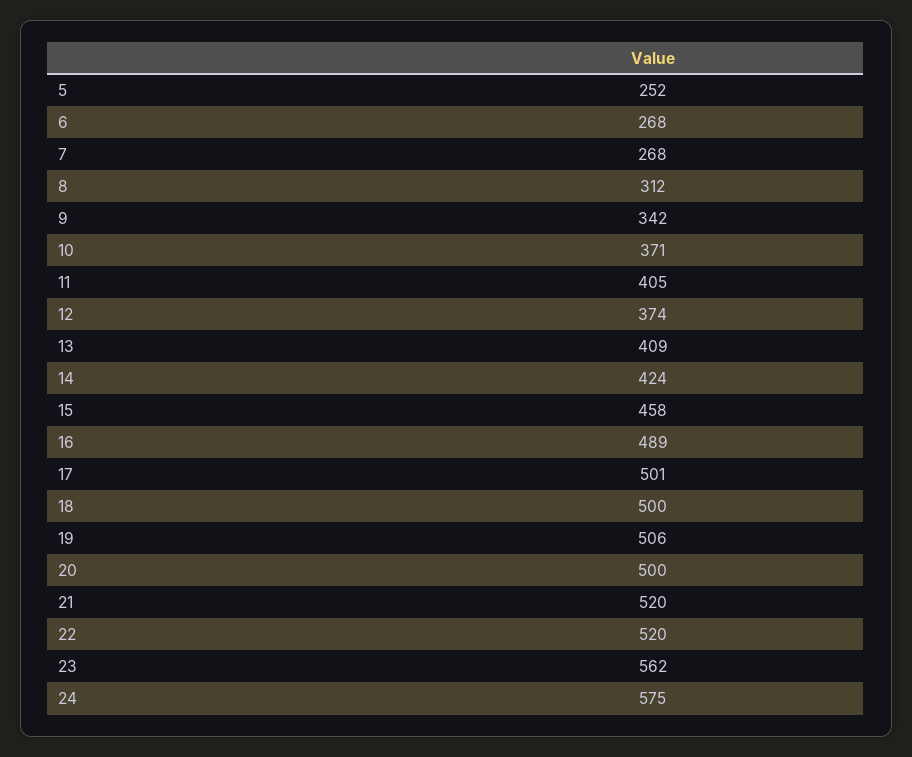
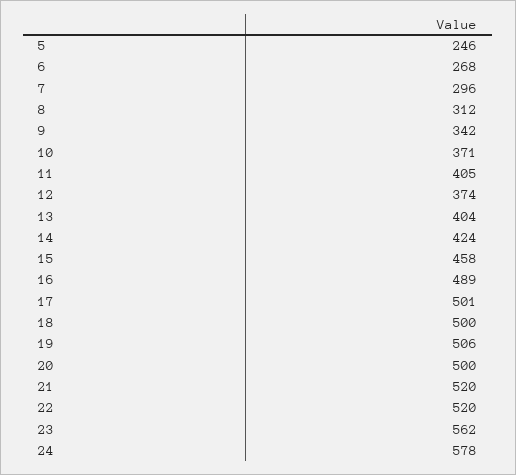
5: 252 -> 246
7: 268 -> 296
13: 409 -> 404
24: 575 -> 578

